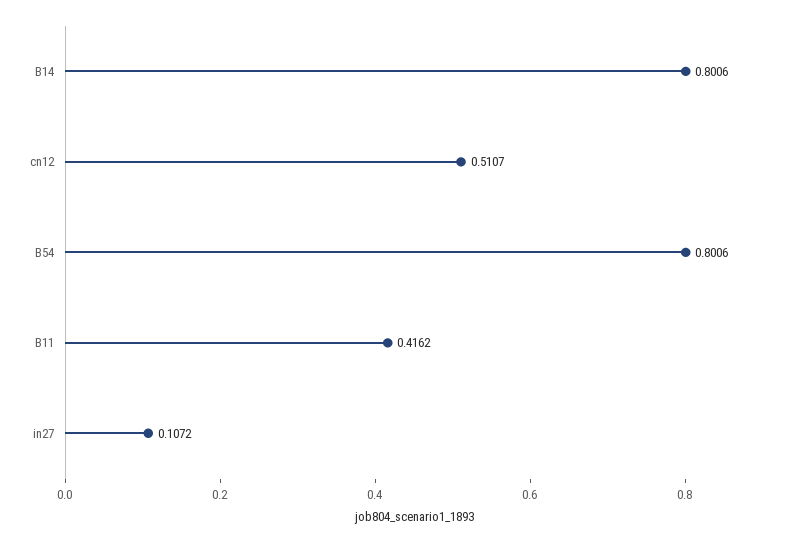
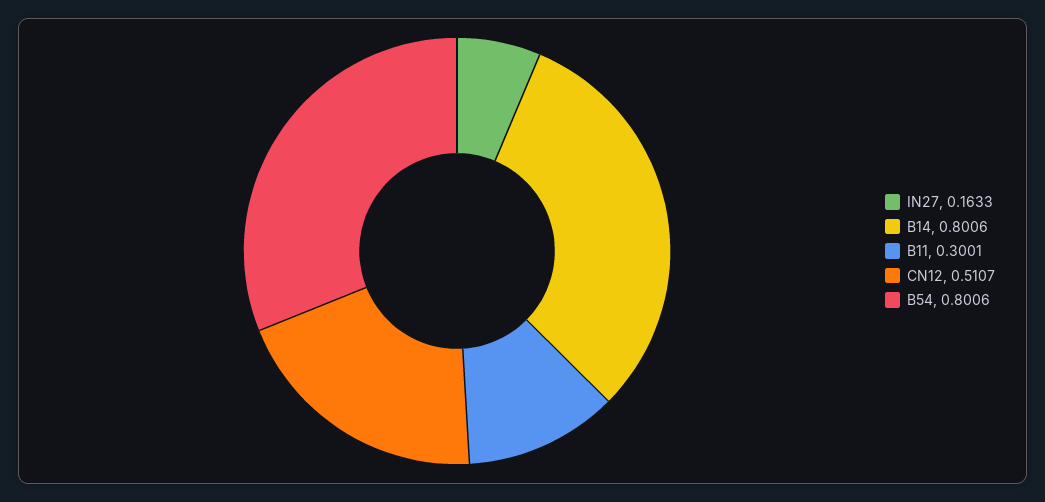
B11: 0.4162 -> 0.3001
in27: 0.1072 -> 0.1633

